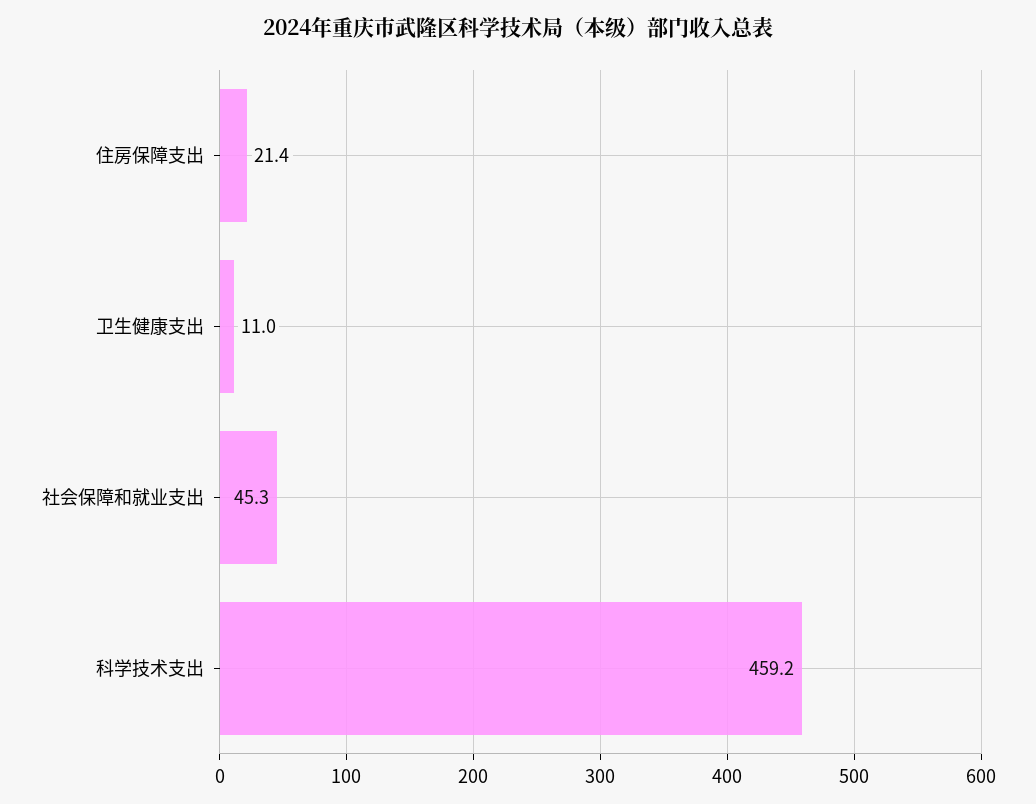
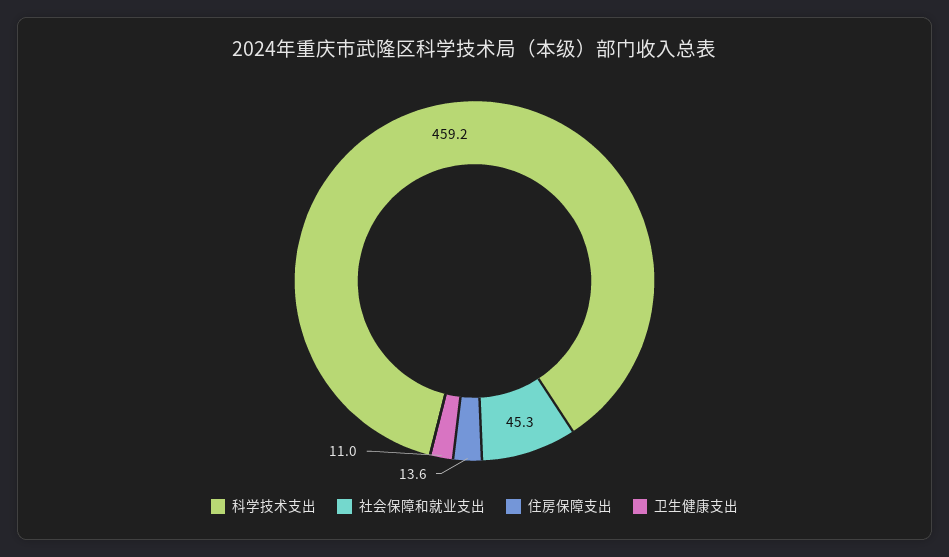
住房保障支出: 21.4 -> 13.6

